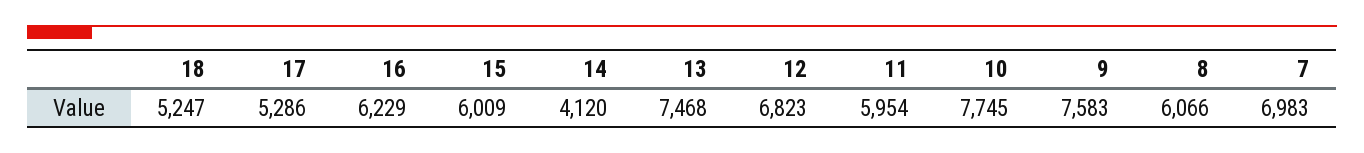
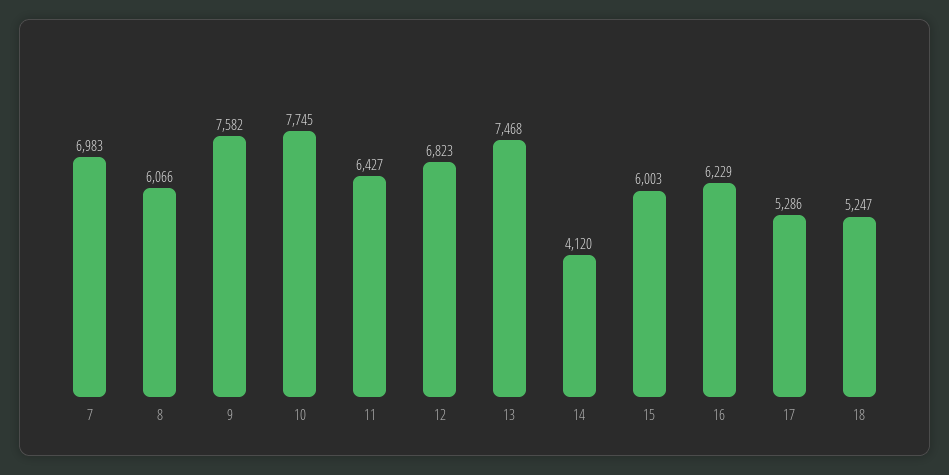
15: 6009 -> 6003
11: 5954 -> 6427
9: 7583 -> 7582

